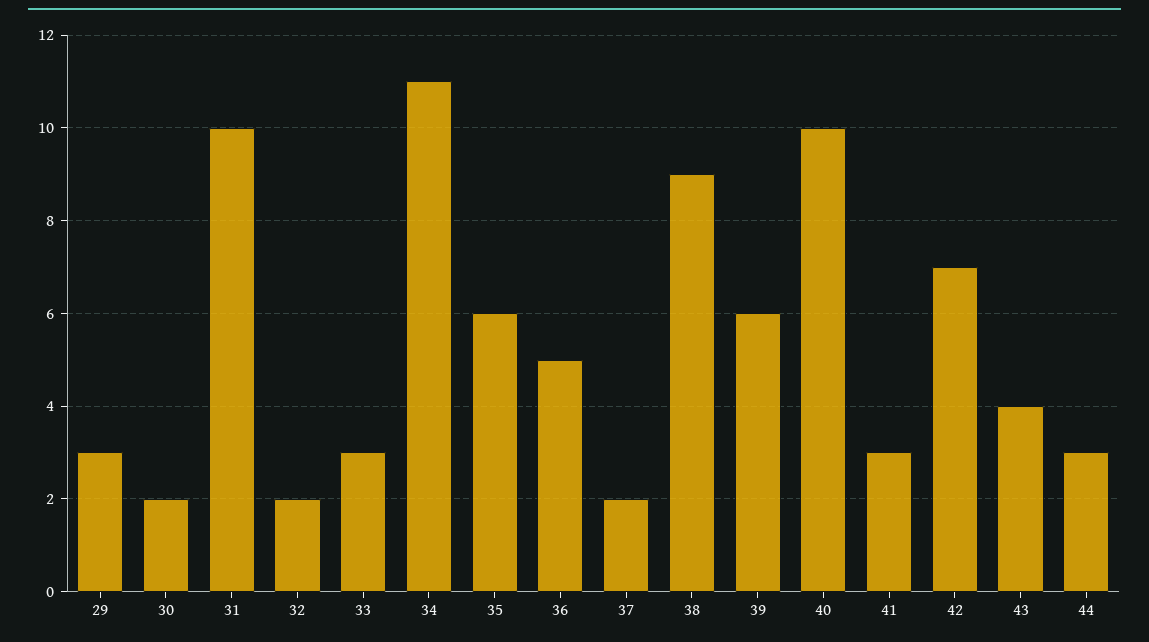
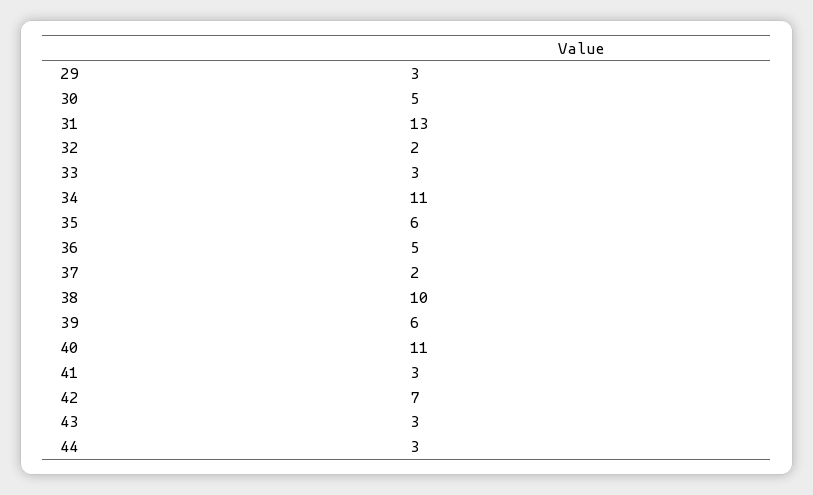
30: 2 -> 5
31: 10 -> 13
38: 9 -> 10
40: 10 -> 11
43: 4 -> 3

